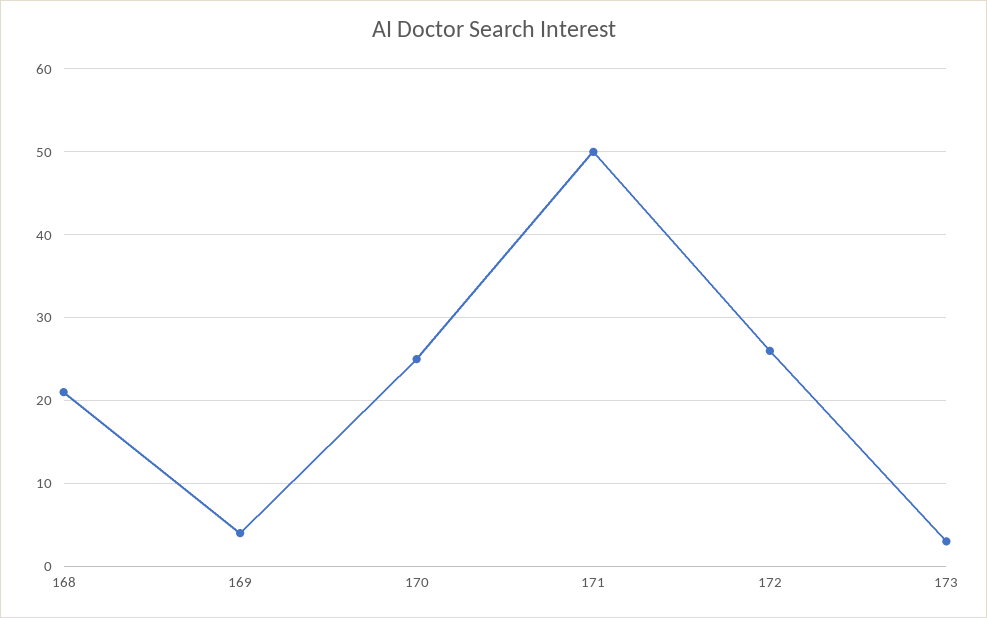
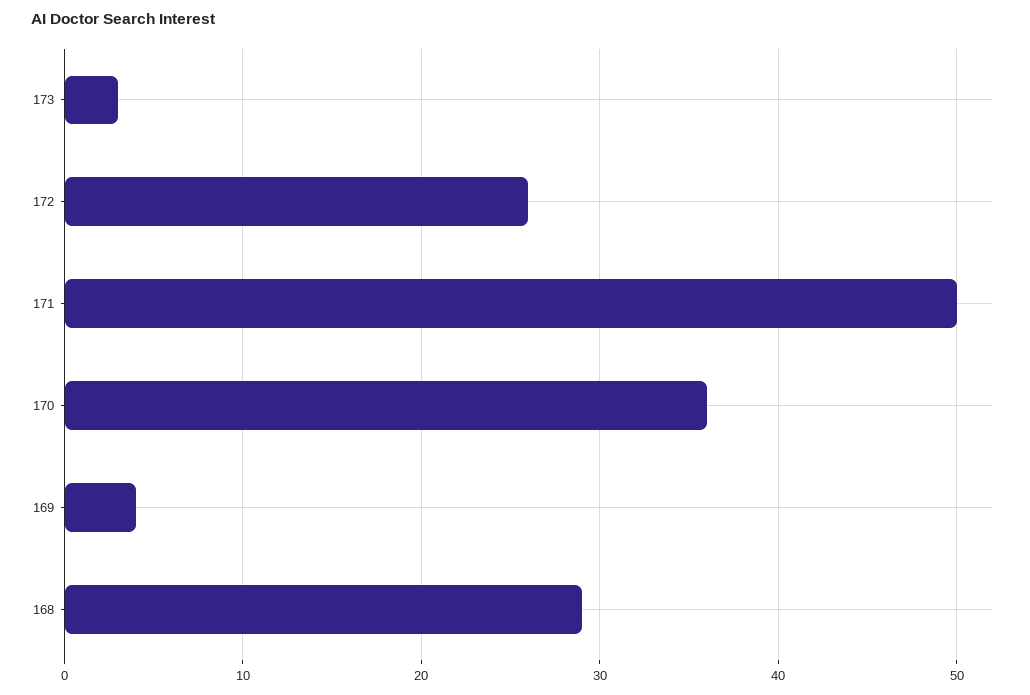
168: 21 -> 29
170: 25 -> 36

